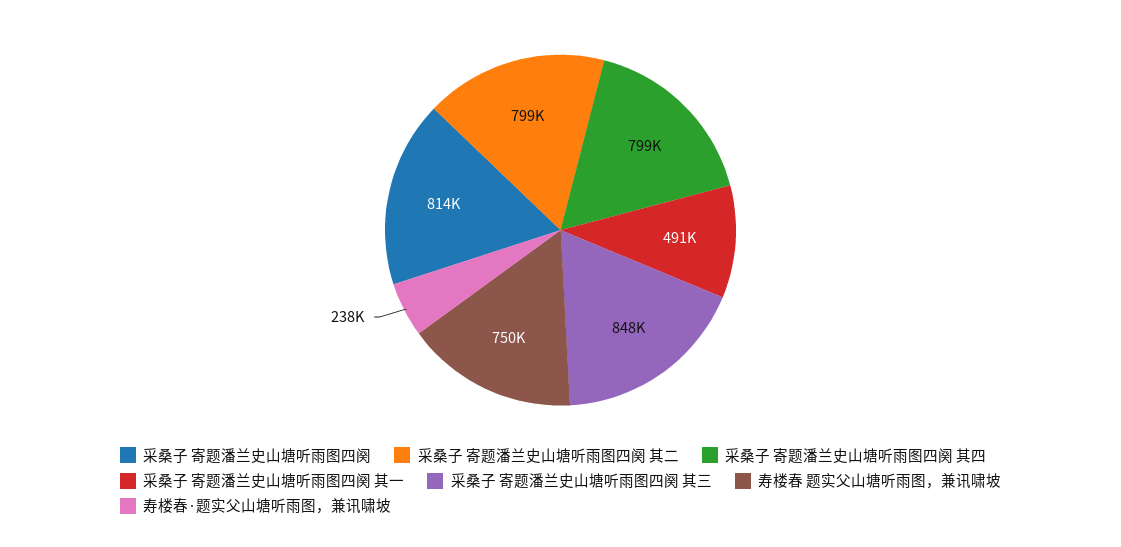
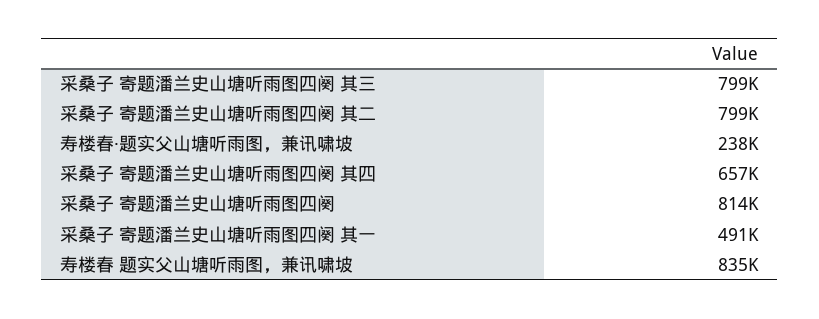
采桑子 寄题潘兰史山塘听雨图四阕 其四: 799000 -> 657000
采桑子 寄题潘兰史山塘听雨图四阕 其三: 848000 -> 799000
寿楼春 题实父山塘听雨图，兼讯啸坡: 750000 -> 835000

